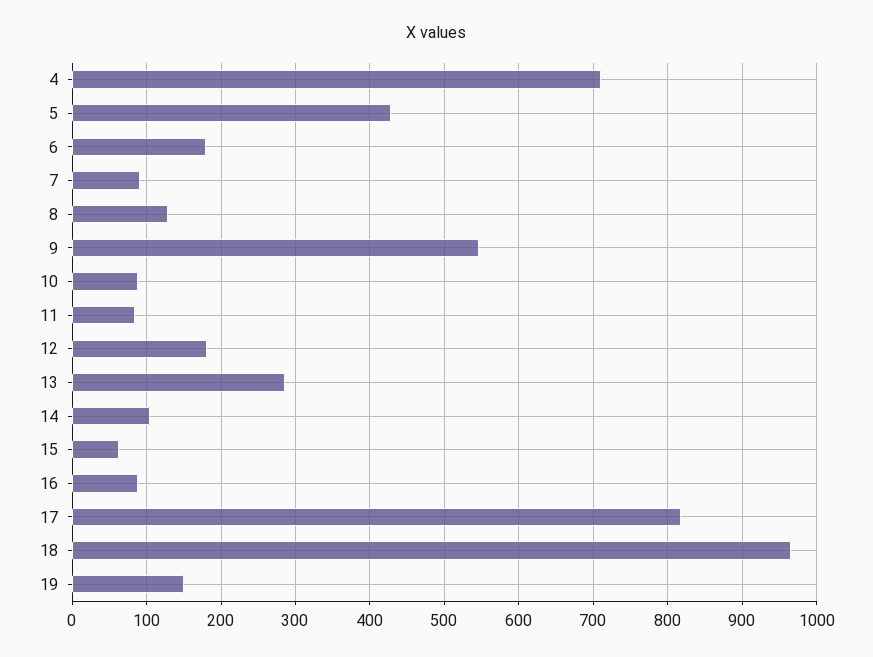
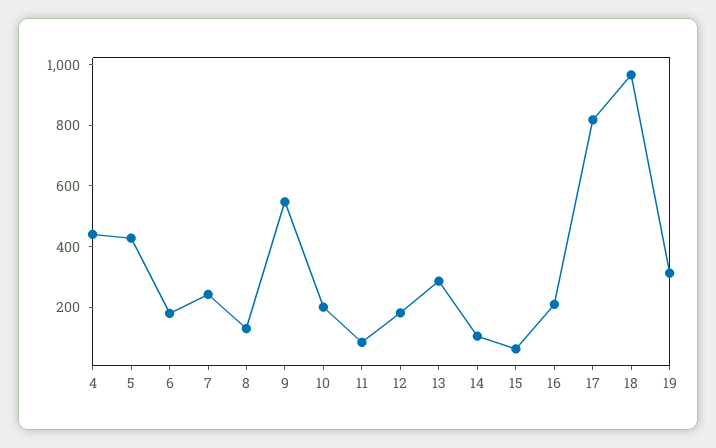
4: 710 -> 450
7: 90 -> 250
10: 90 -> 200
16: 90 -> 200
19: 150 -> 300

